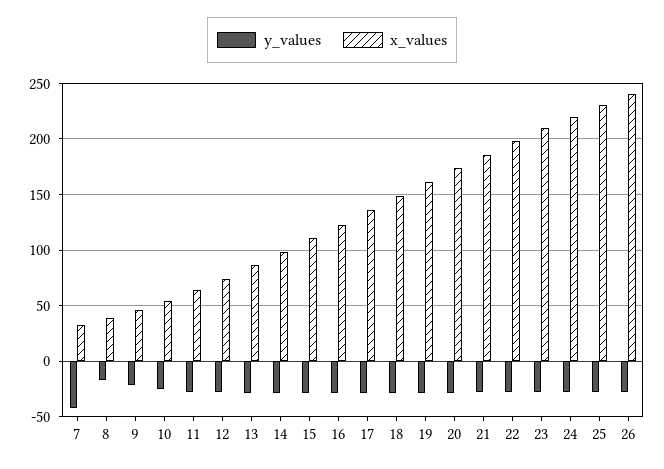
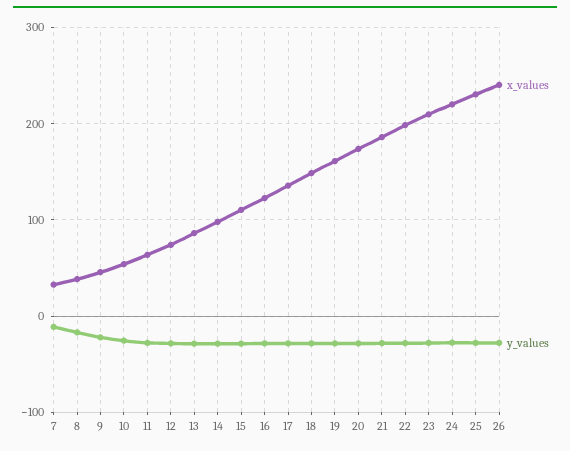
y_values, 7: -40 -> -10

